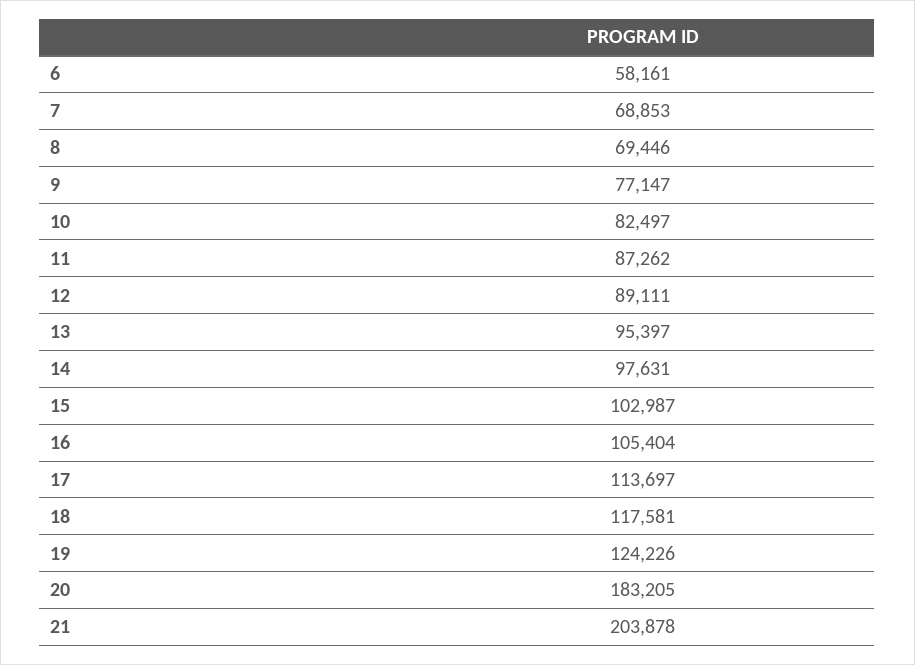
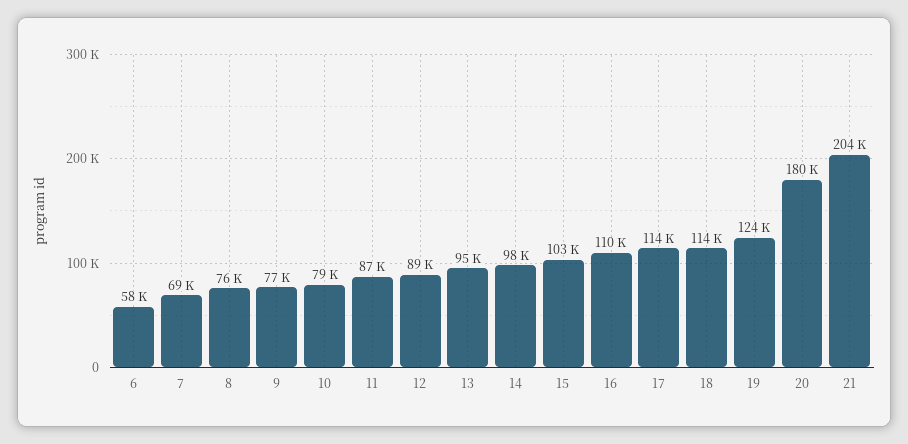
8: 69446 -> 76000
10: 82497 -> 79000
16: 105404 -> 110000
18: 117581 -> 114000
20: 183205 -> 180000

